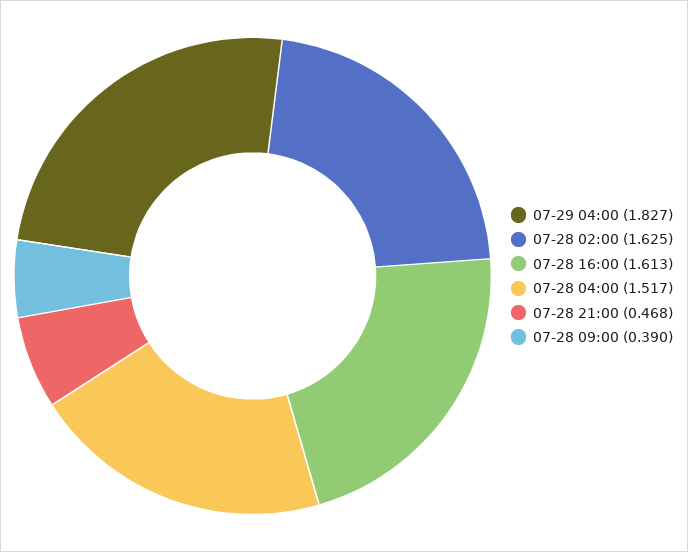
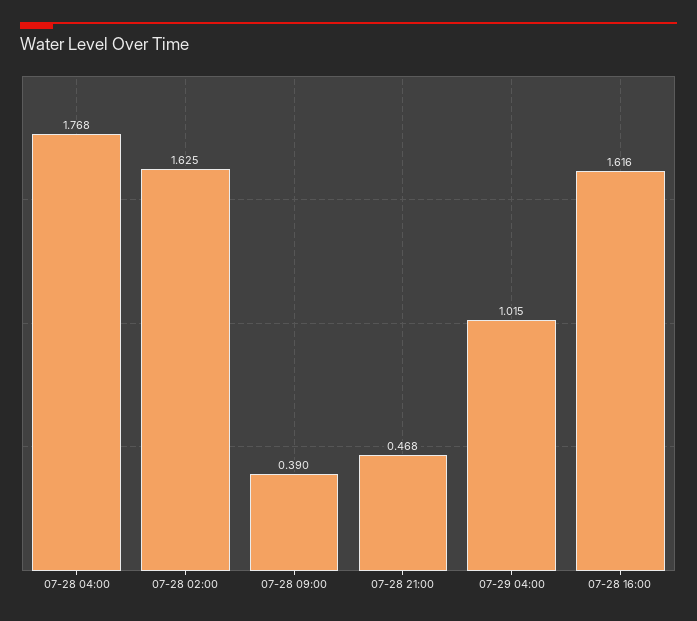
07-29 04:00: 1.827 -> 1.015
07-28 16:00: 1.613 -> 1.616
07-28 04:00: 1.517 -> 1.768

